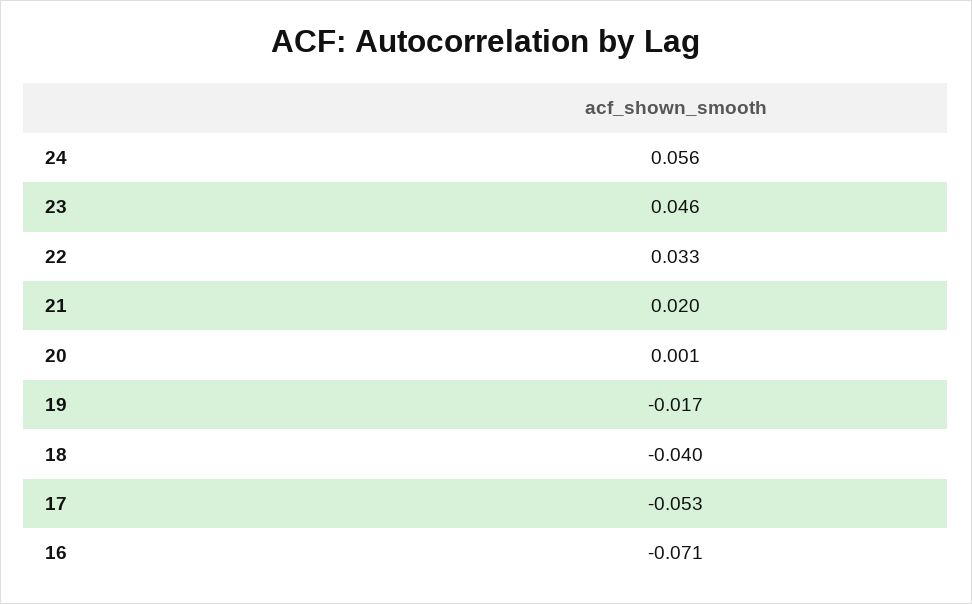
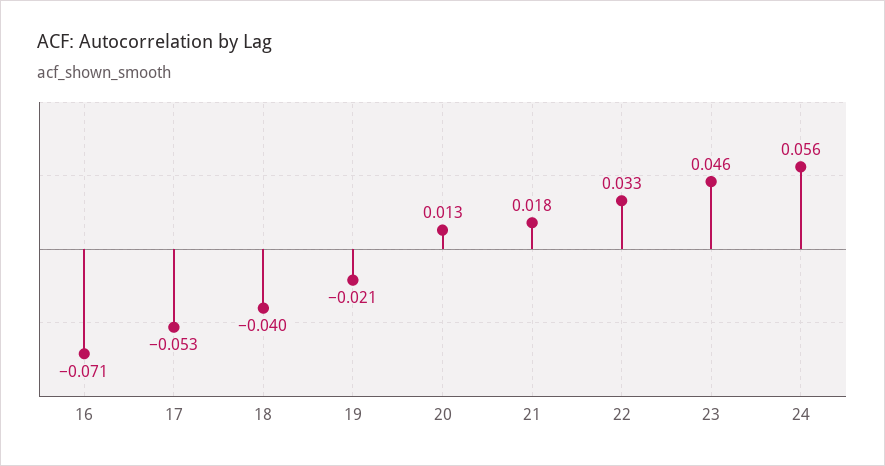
21: 0.02 -> 0.018
20: 0.001 -> 0.013
19: -0.017 -> -0.021

